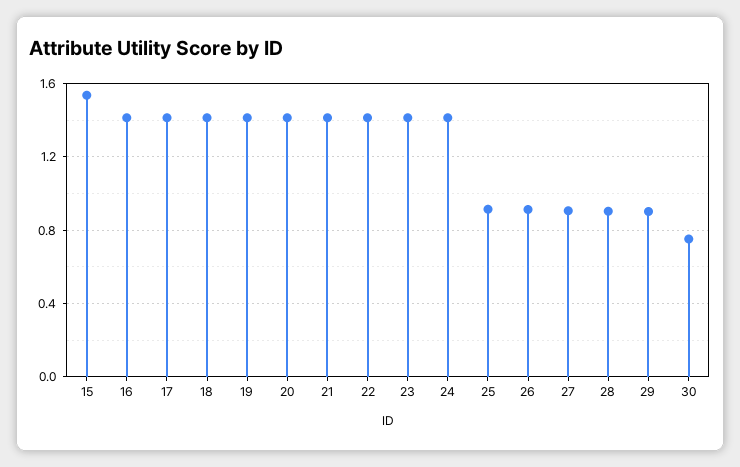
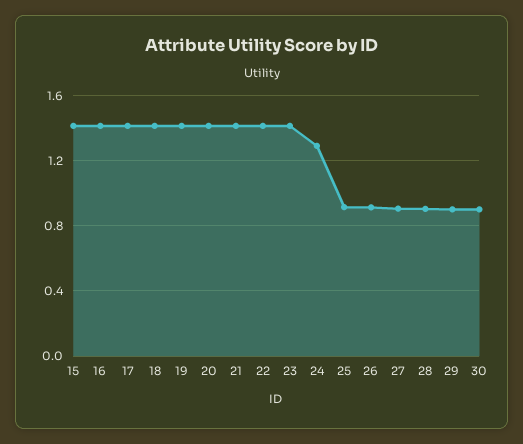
15: 1.55 -> 1.4
24: 1.4 -> 1.3
30: 0.75 -> 0.9

